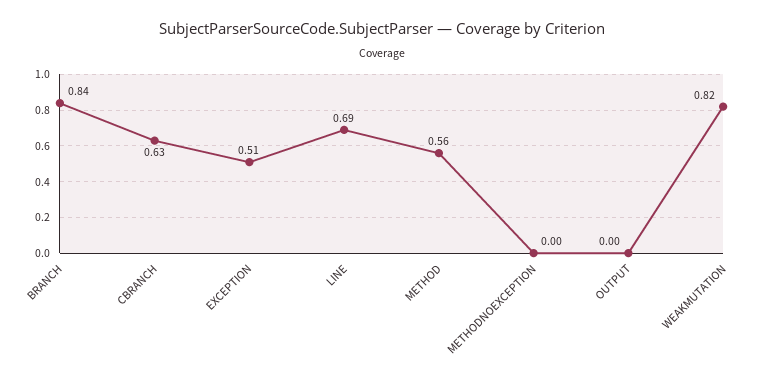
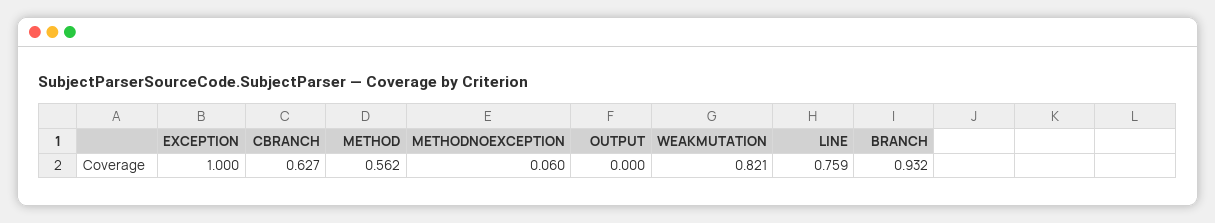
BRANCH: 0.84 -> 0.932
EXCEPTION: 0.51 -> 1
LINE: 0.69 -> 0.759
METHODNOEXCEPTION: 0 -> 0.06

